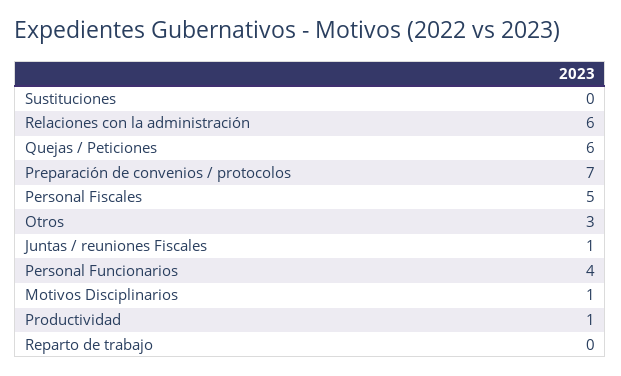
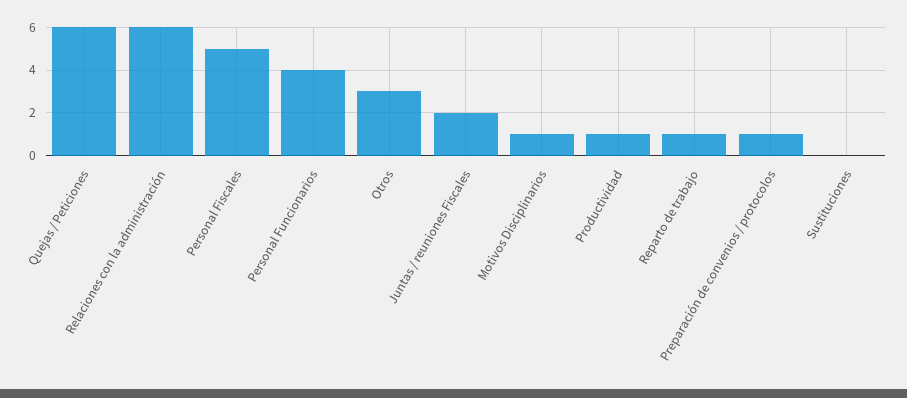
Preparación de convenios / protocolos: 7 -> 1
Juntas / reuniones Fiscales: 1 -> 2
Reparto de trabajo: 0 -> 1

